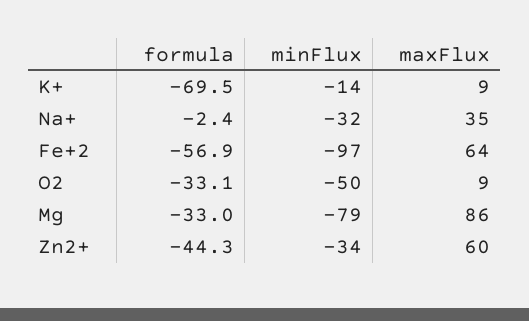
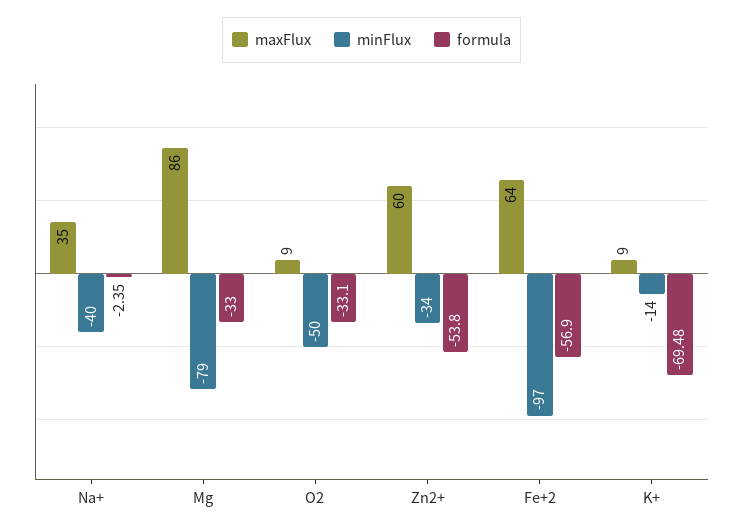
minFlux, Na+: -32 -> -40
formula, Zn2+: -44.3 -> -53.8

